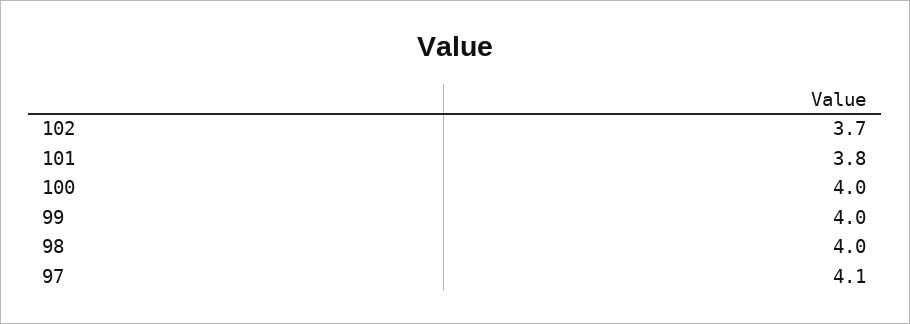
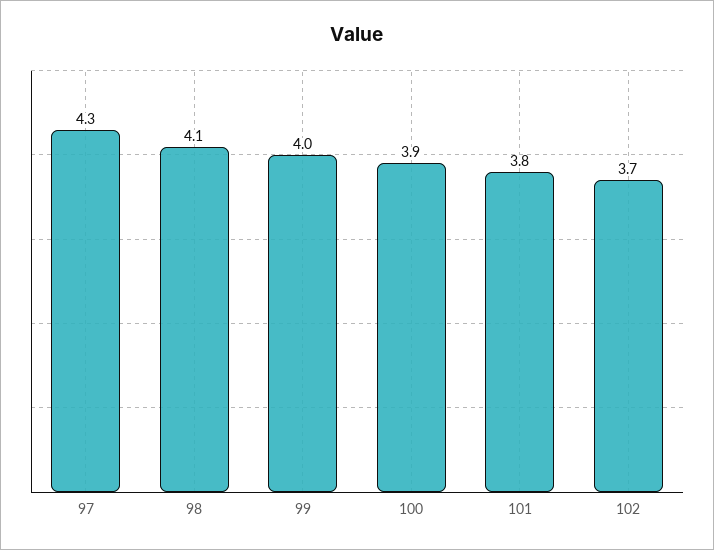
100: 4 -> 3.9
98: 4 -> 4.1
97: 4.1 -> 4.3

